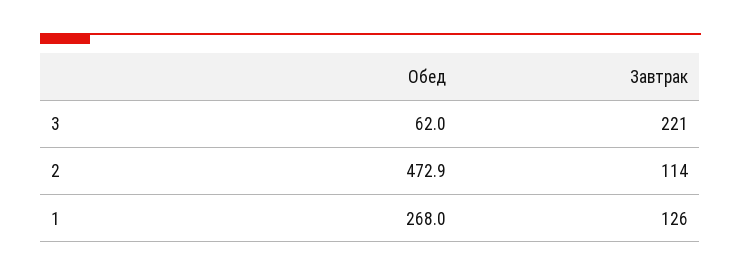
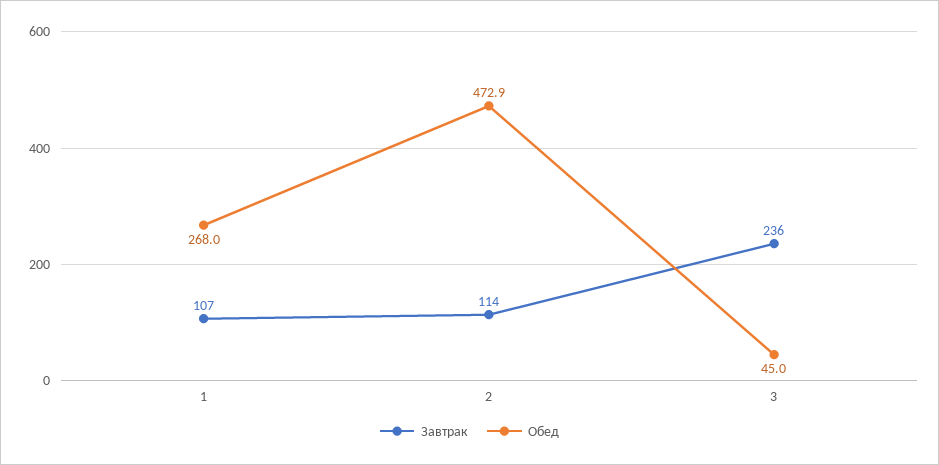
Обед, 3: 62 -> 45
Завтрак, 3: 221 -> 236
Завтрак, 1: 126 -> 107

